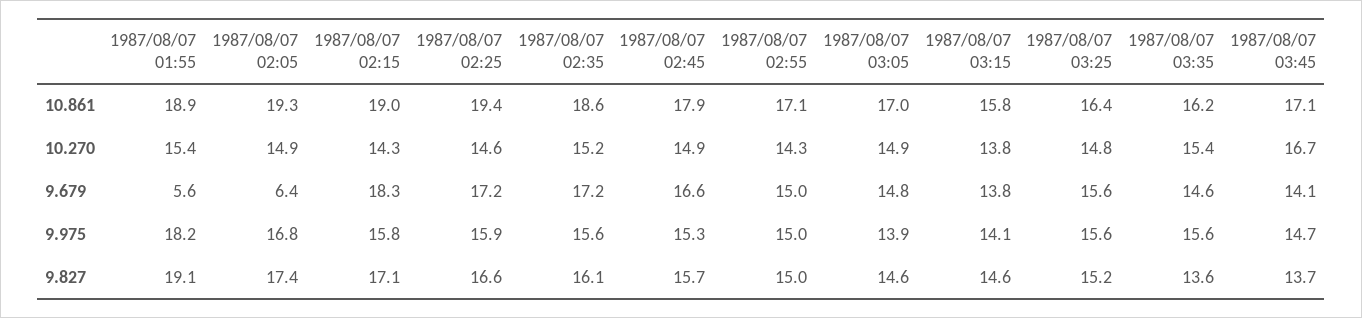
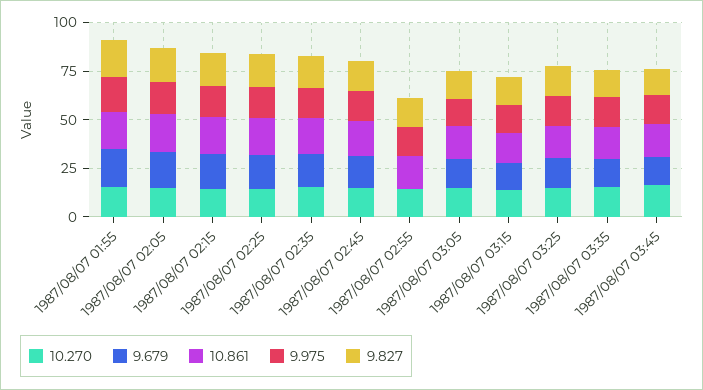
9.679, 1987/08/07 01:55: 5.6 -> 20
9.679, 1987/08/07 02:05: 6.4 -> 20
9.679, 1987/08/07 02:55: 15 -> 0

